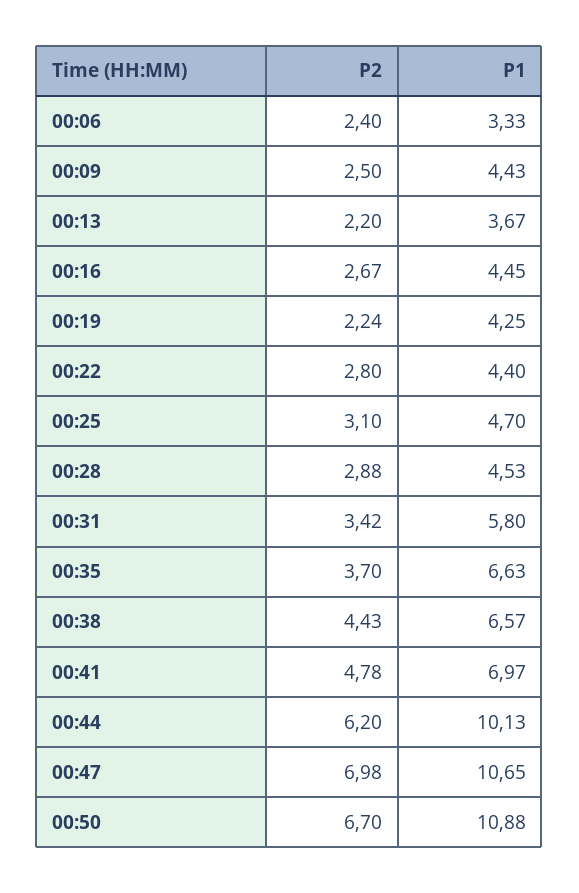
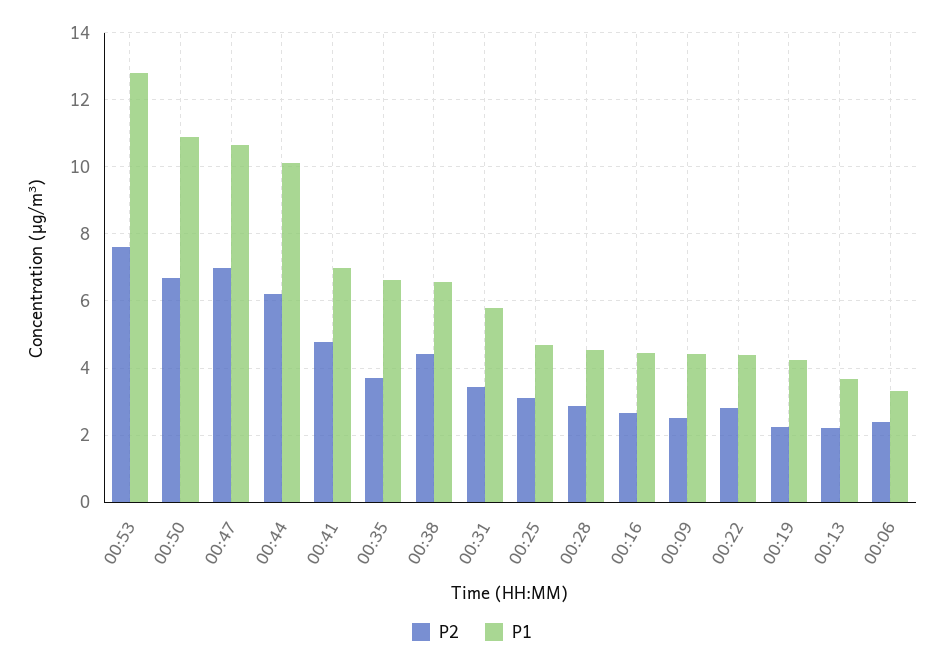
P2, 00:53: none -> 7.6
P1, 00:53: none -> 12.8

